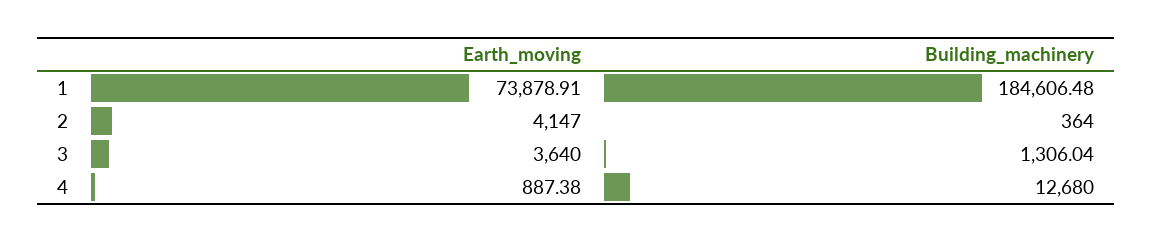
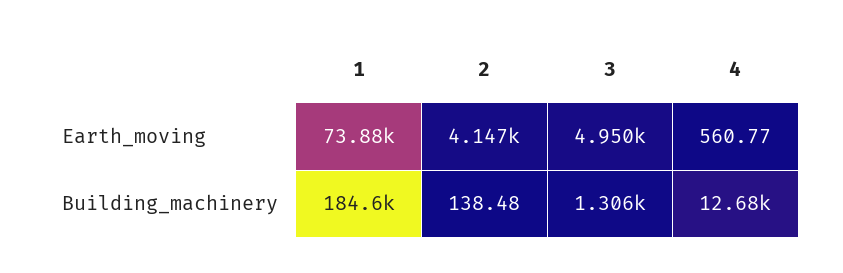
Building_machinery, 2: 364 -> 138.48
Earth_moving, 3: 3640 -> 4950
Earth_moving, 4: 887.38 -> 560.77

